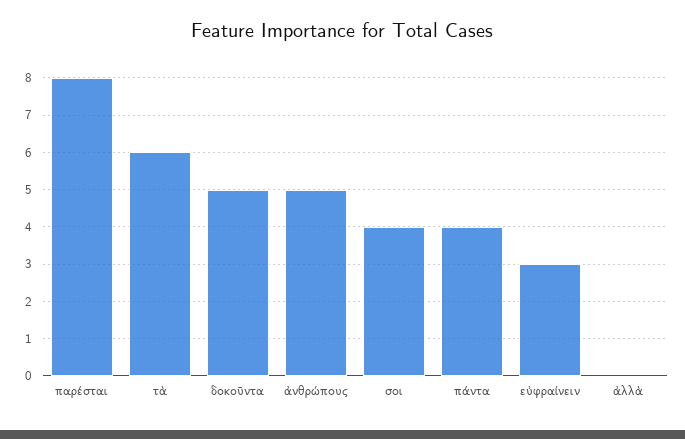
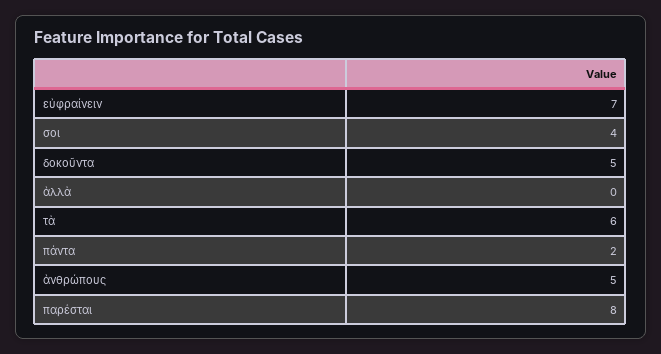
πάντα: 4 -> 2
εὐφραίνειν: 3 -> 7

